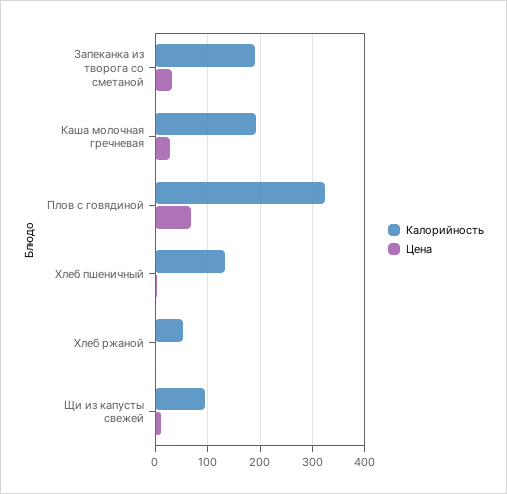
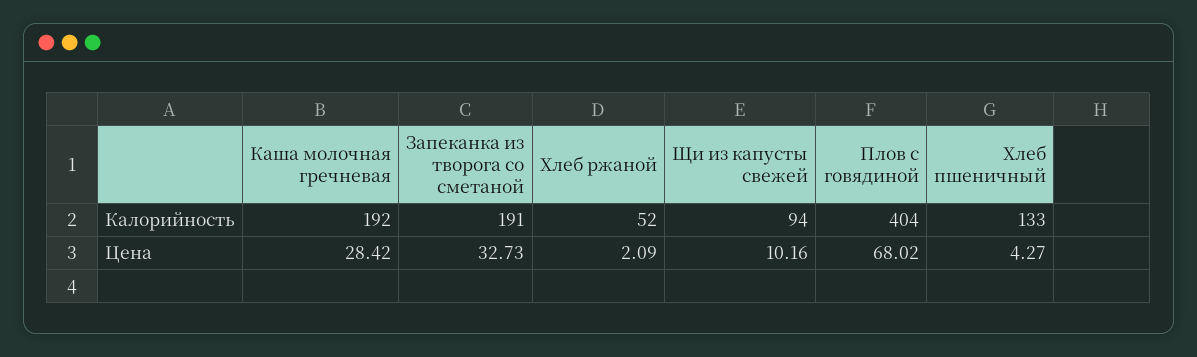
Калорийность, Плов с говядиной: 320 -> 404

